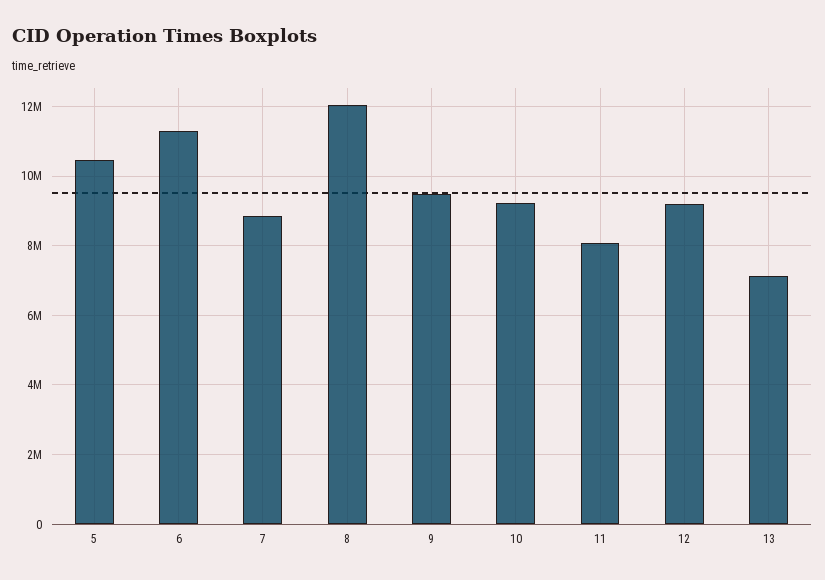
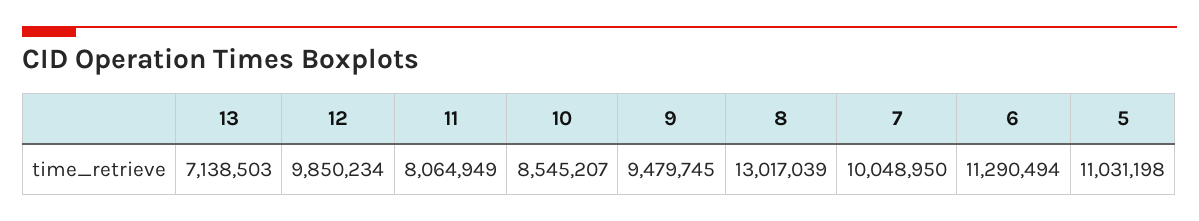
5: 10400000 -> 11031198
7: 8800000 -> 10048950
8: 12000000 -> 13017039
10: 9200000 -> 8545207
12: 9200000 -> 9850234

